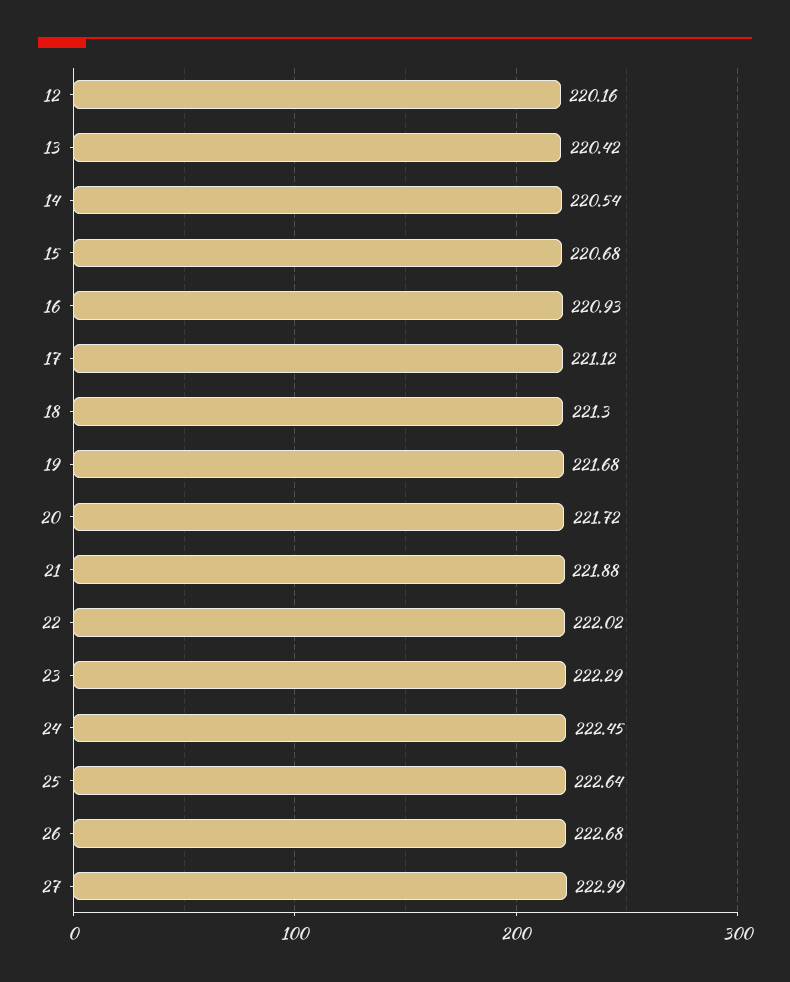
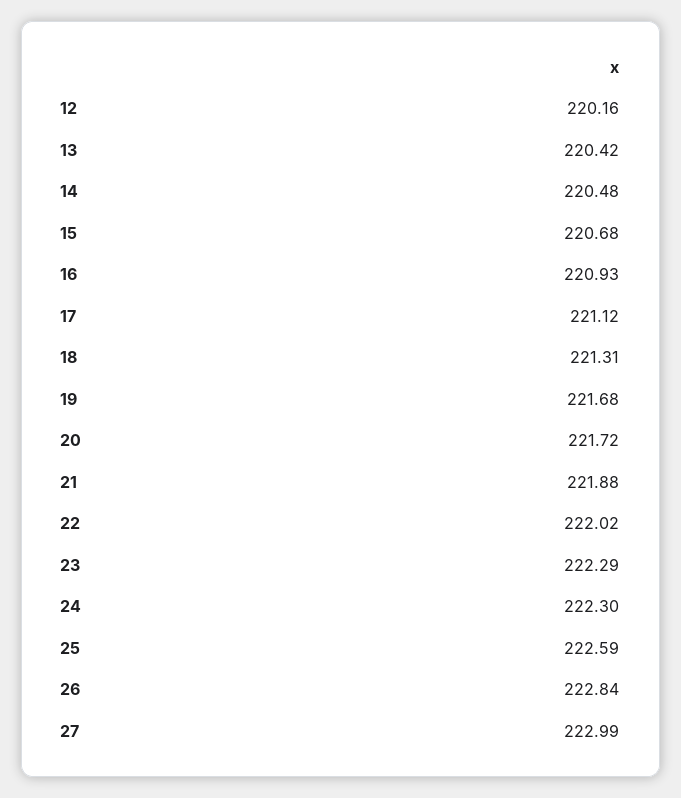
14: 220.54 -> 220.48
18: 221.3 -> 221.31
24: 222.45 -> 222.3
25: 222.64 -> 222.59
26: 222.68 -> 222.84

